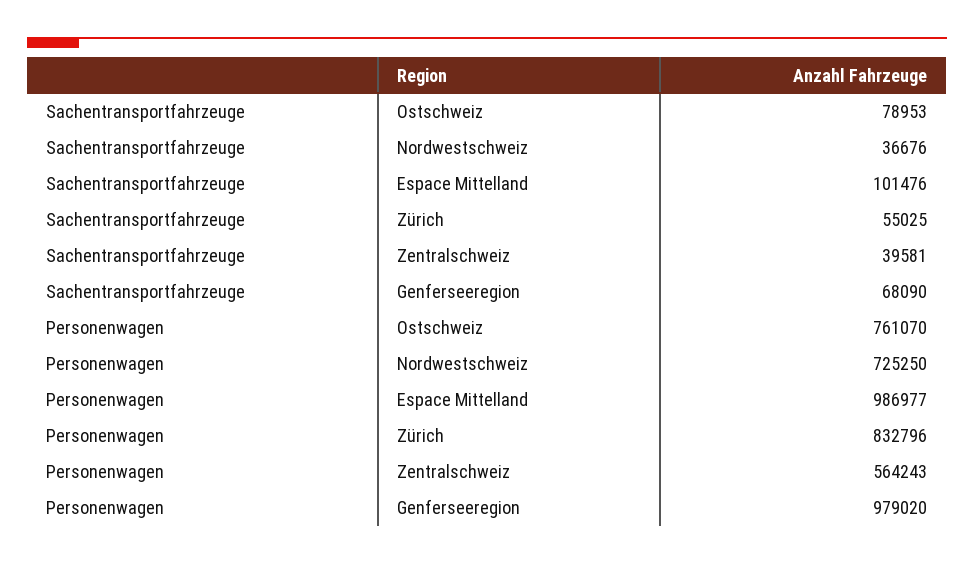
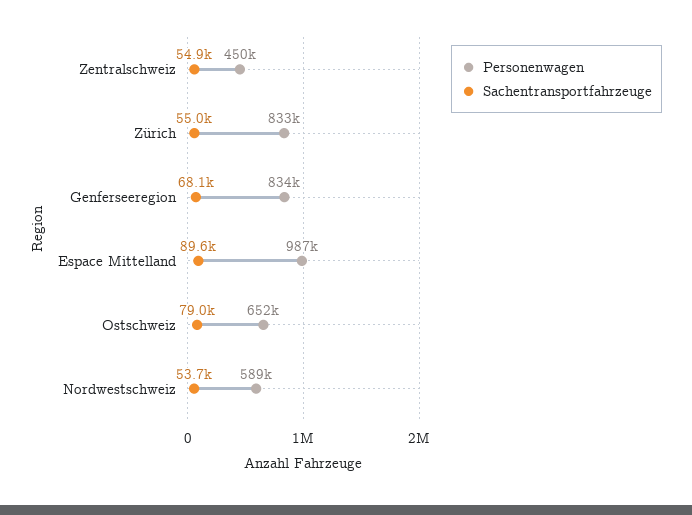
Sachentransportfahrzeuge, Nordwestschweiz: 36676 -> 53700
Sachentransportfahrzeuge, Espace Mittelland: 101476 -> 89600
Sachentransportfahrzeuge, Zentralschweiz: 39581 -> 54900
Personenwagen, Ostschweiz: 761070 -> 652000
Personenwagen, Nordwestschweiz: 725250 -> 589000
Personenwagen, Zentralschweiz: 564243 -> 450000
Personenwagen, Genferseeregion: 979020 -> 834000

